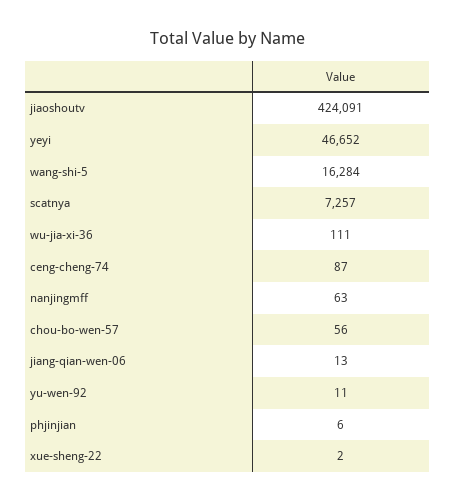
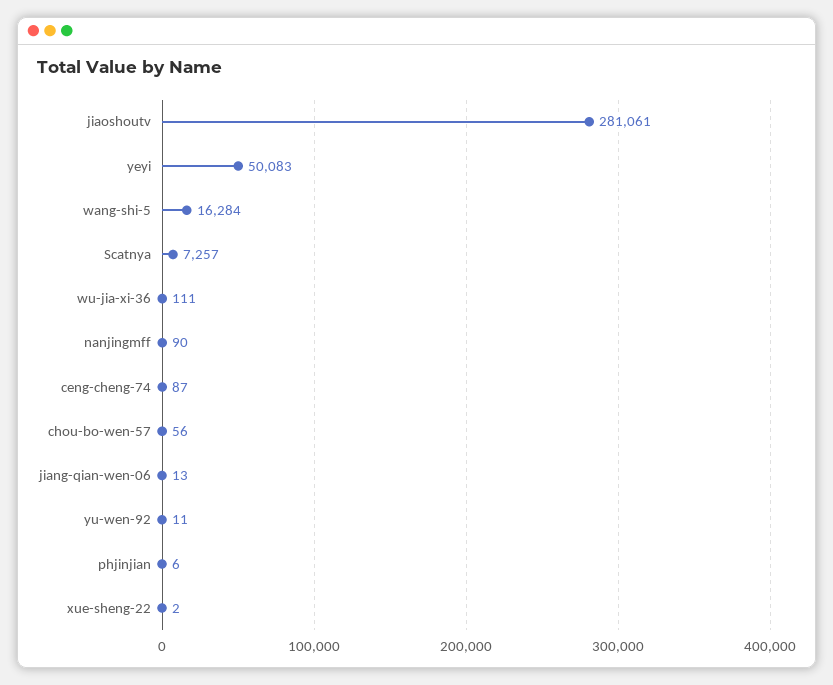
jiaoshoutv: 424091 -> 281061
yeyi: 46652 -> 50083
nanjingmff: 63 -> 90

